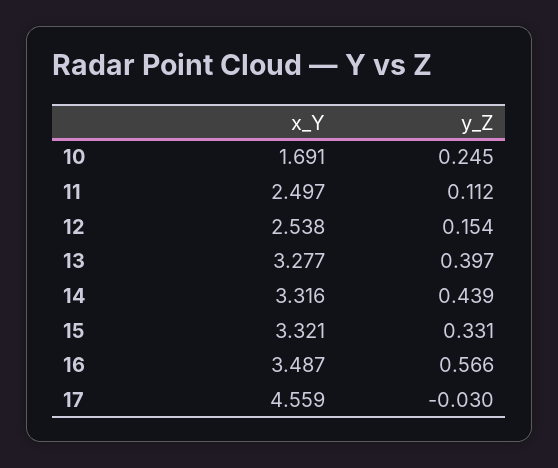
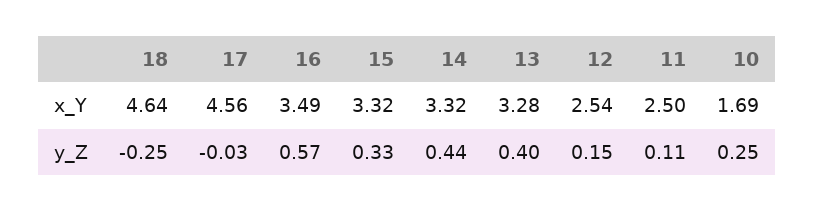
x_Y, 18: none -> 4.64
y_Z, 18: none -> -0.25

